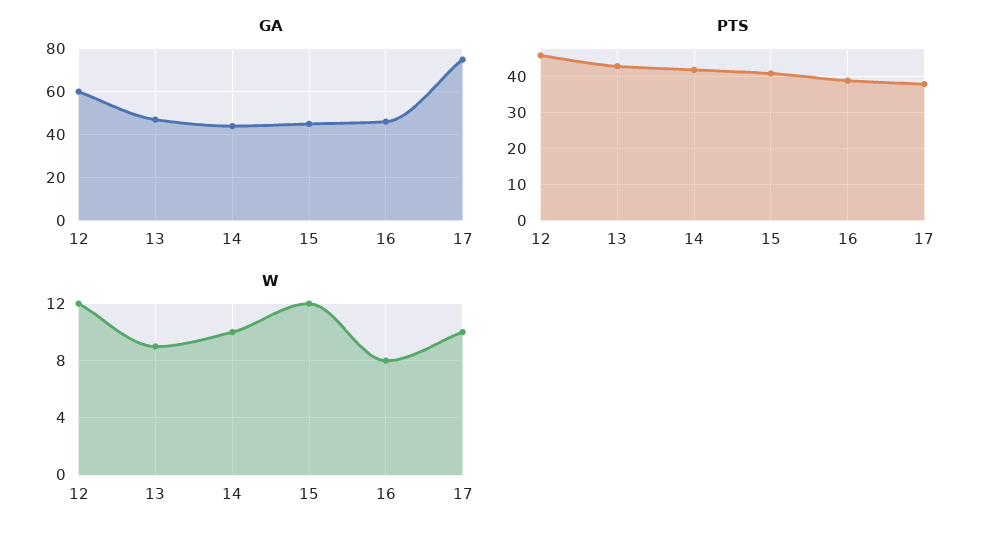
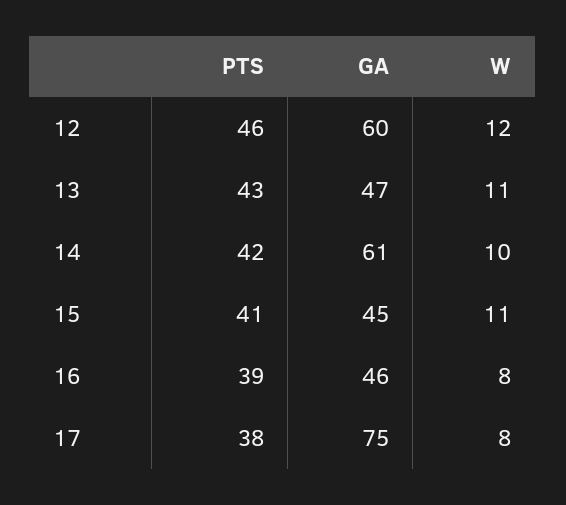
GA, 14: 45 -> 61
W, 13: 9 -> 11
W, 15: 12 -> 11
W, 17: 10 -> 8

